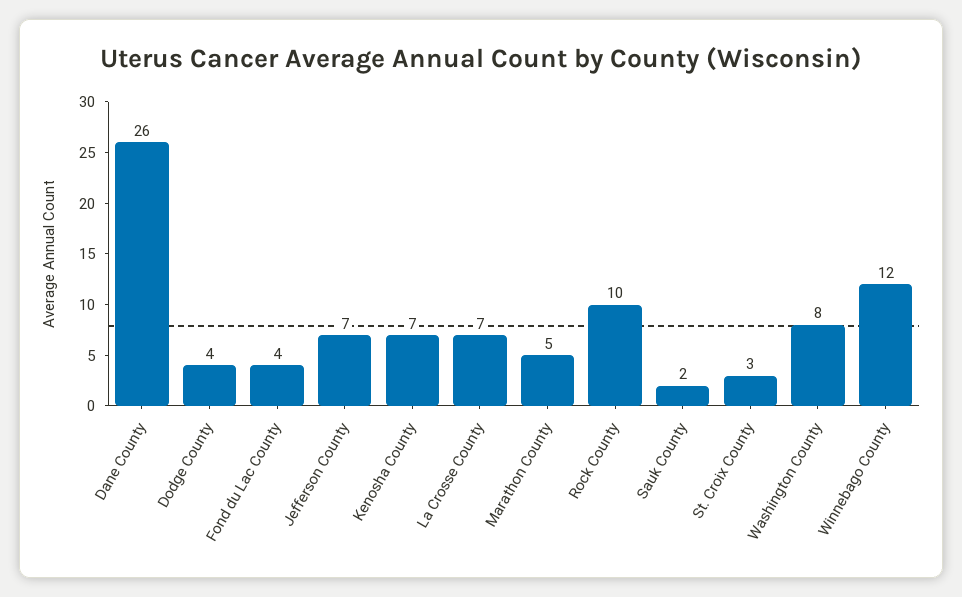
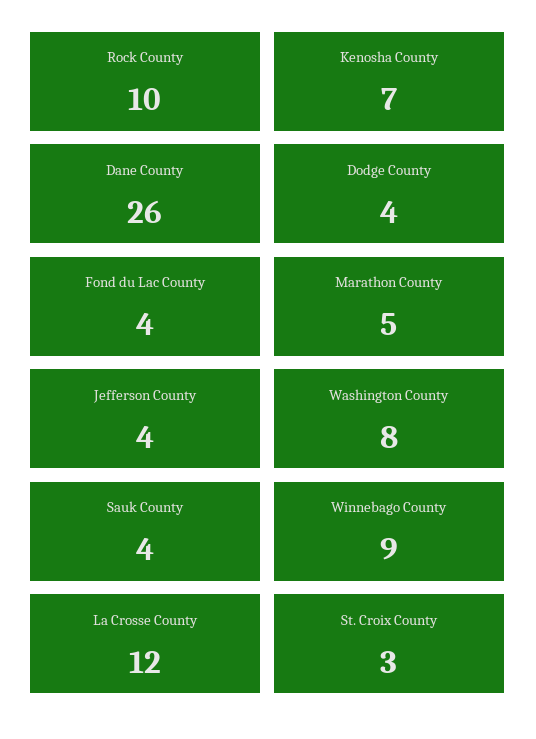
Jefferson County: 7 -> 4
La Crosse County: 7 -> 12
Sauk County: 2 -> 4
Winnebago County: 12 -> 9

